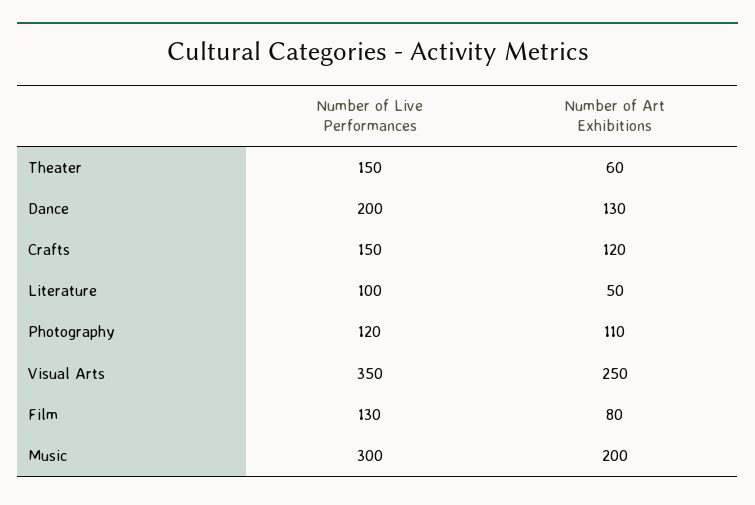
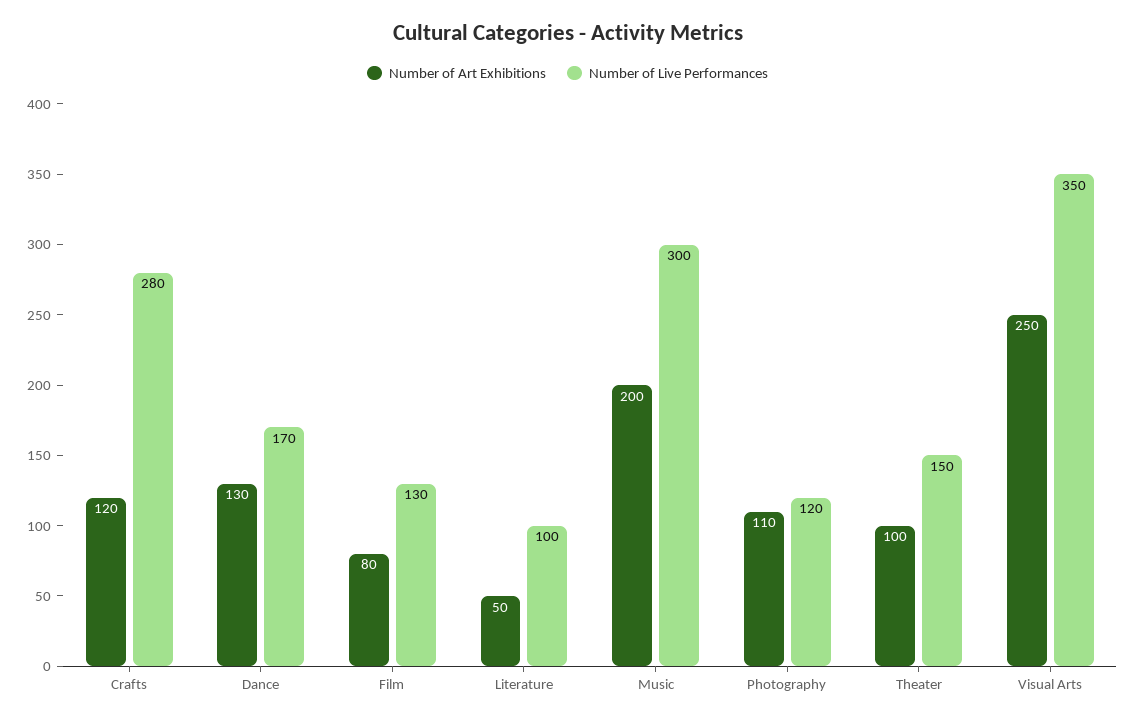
Number of Art Exhibitions, Theater: 60 -> 100
Number of Live Performances, Dance: 200 -> 170
Number of Live Performances, Crafts: 150 -> 280

